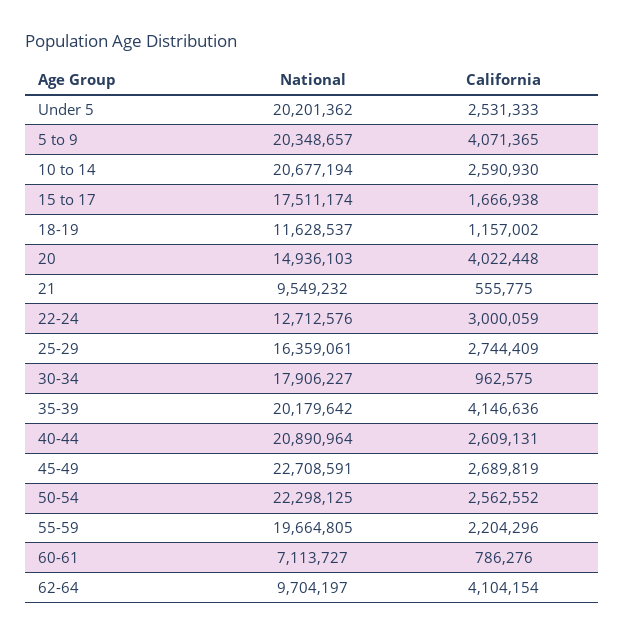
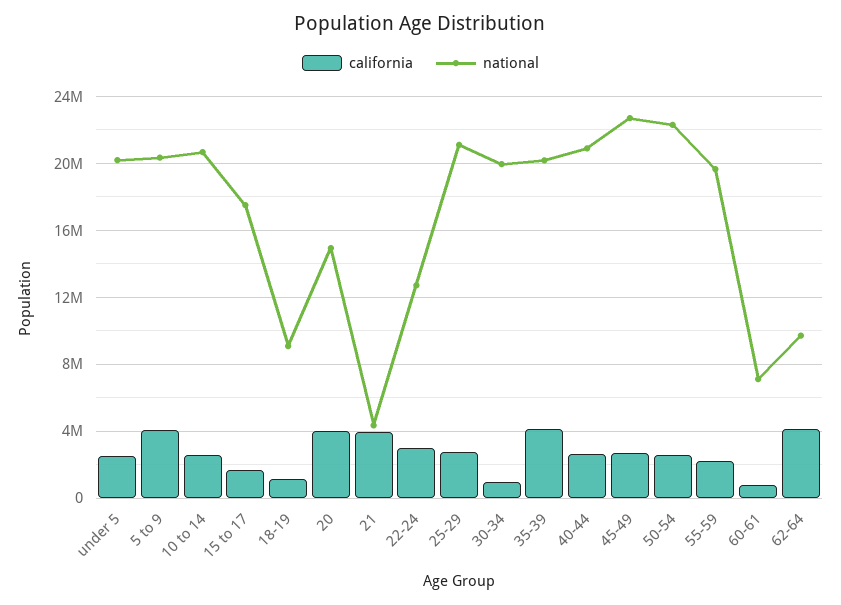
National, 18-19: 11628537 -> 9000000
National, 21: 9549232 -> 4500000
California, 21: 555775 -> 4000000
National, 25-29: 16359061 -> 21000000
National, 30-34: 17906227 -> 20000000

